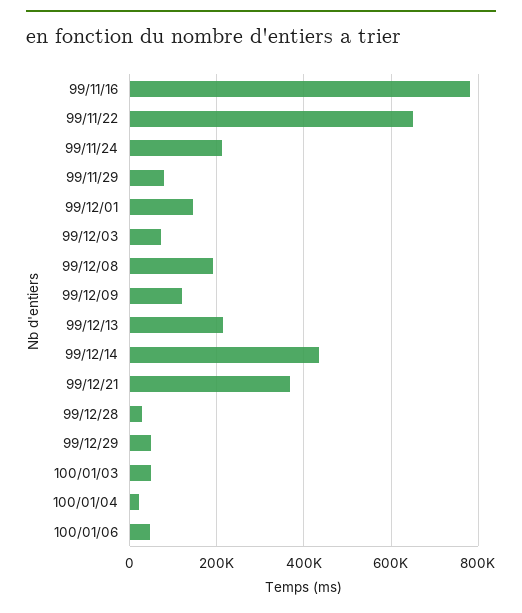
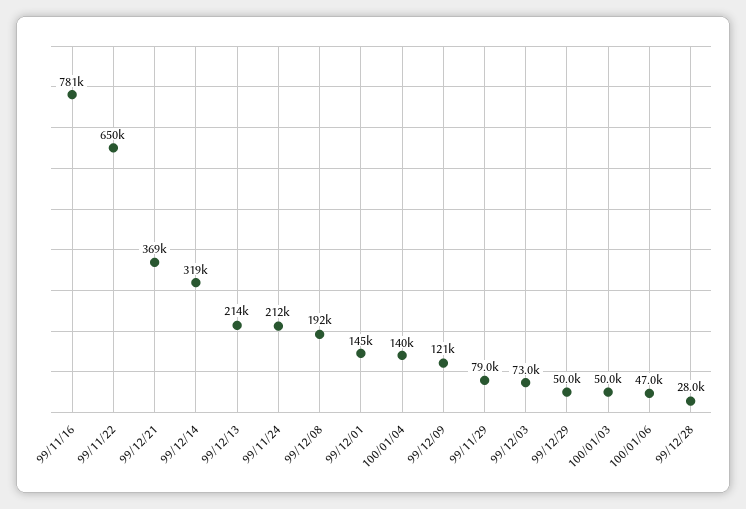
99/12/14: 440000 -> 319000
100/01/04: 20000 -> 140000

